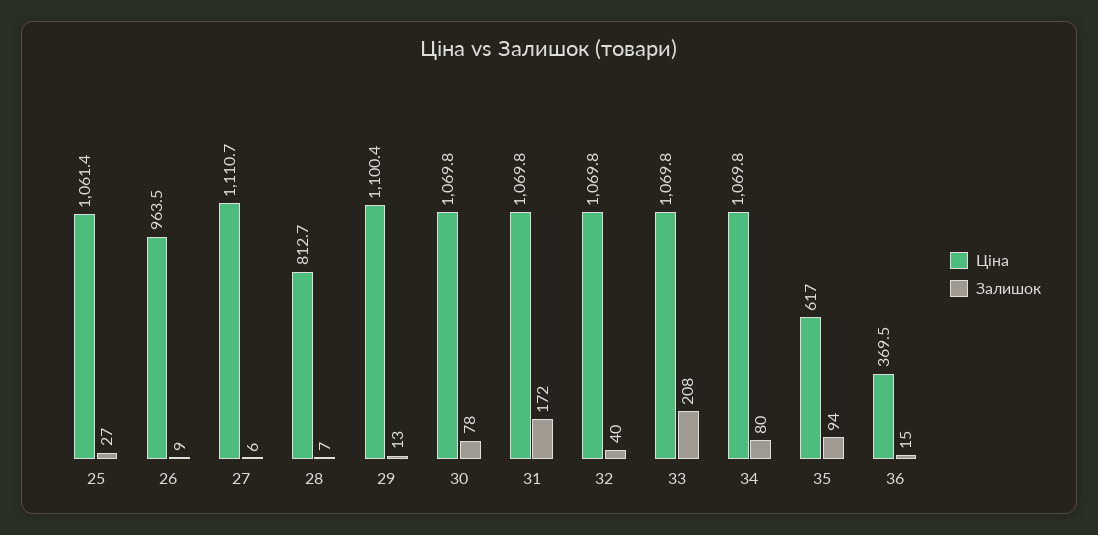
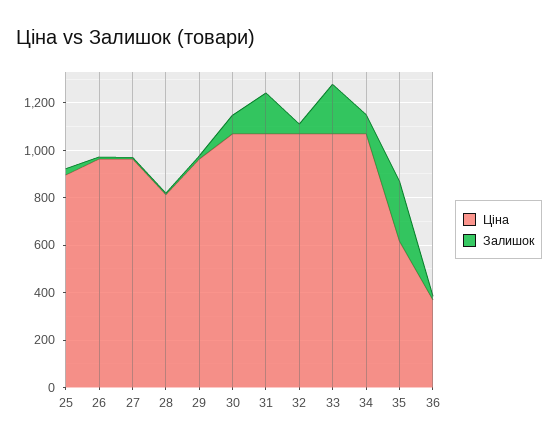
Ціна, 25: 1061.4 -> 900
Ціна, 27: 1110.7 -> 950
Ціна, 29: 1100.4 -> 950
Залишок, 35: 94 -> 250

